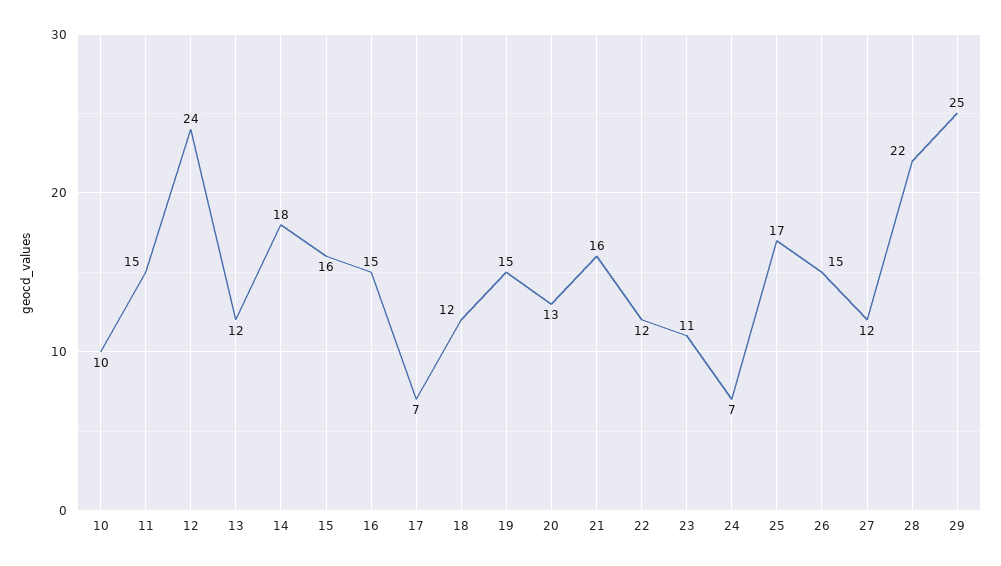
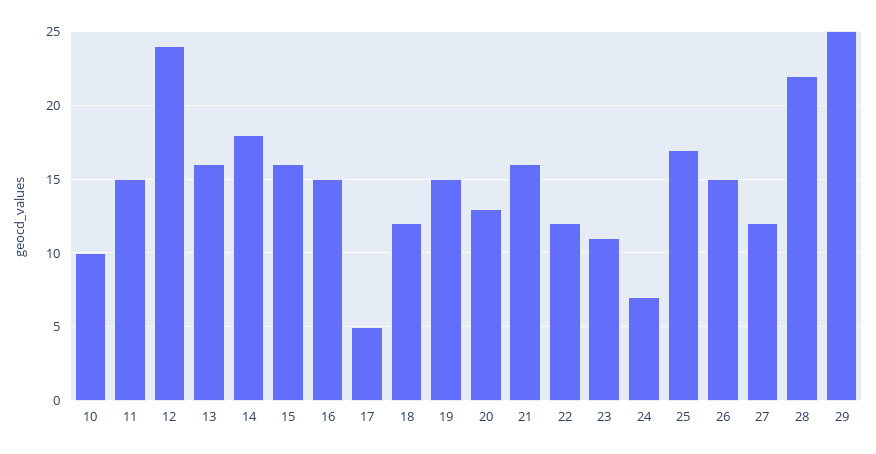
13: 12 -> 16
17: 7 -> 5

